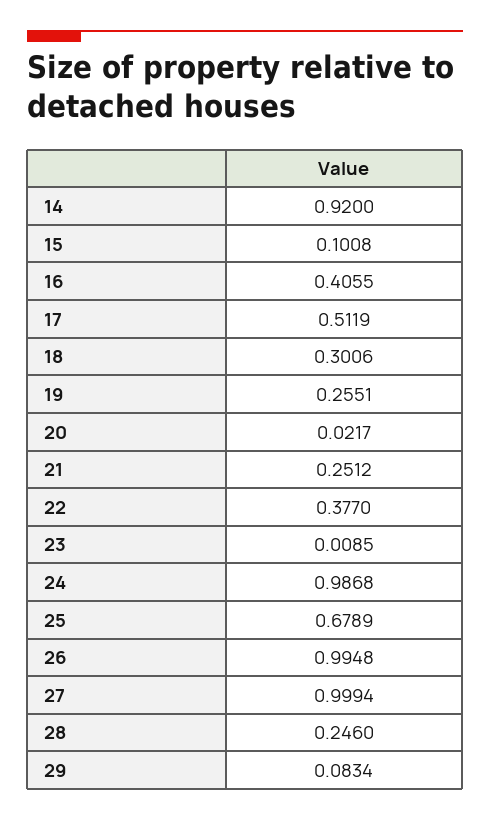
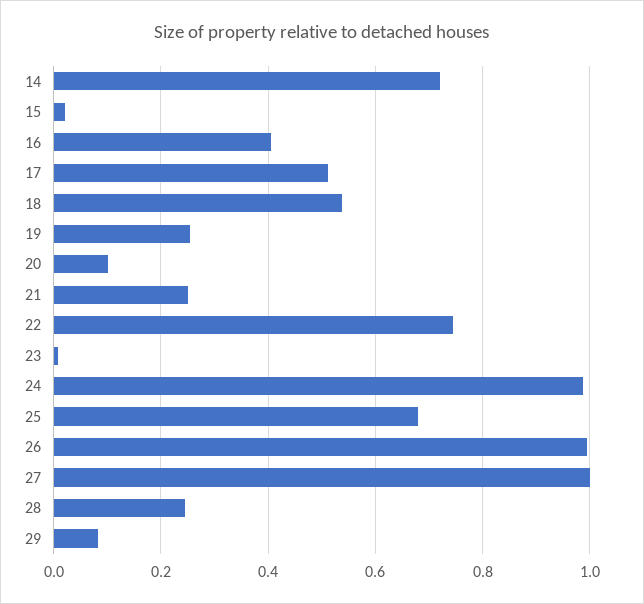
14: 0.92 -> 0.72
15: 0.1008 -> 0.02
18: 0.3006 -> 0.54
20: 0.0217 -> 0.1
22: 0.377 -> 0.74

